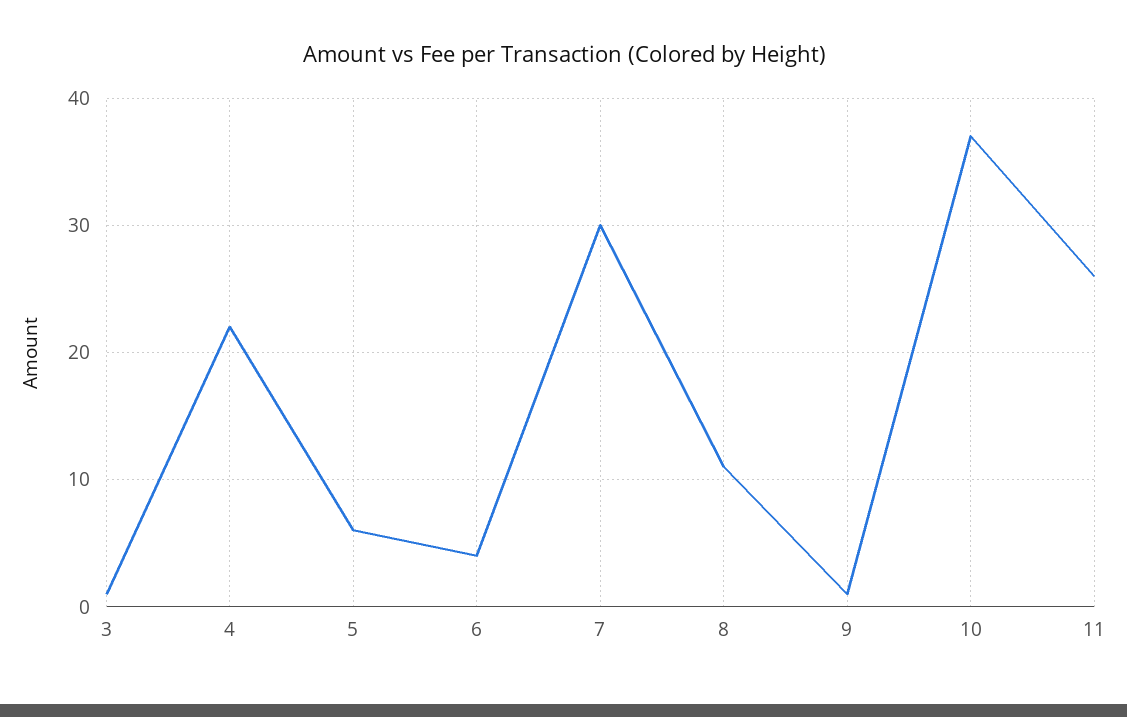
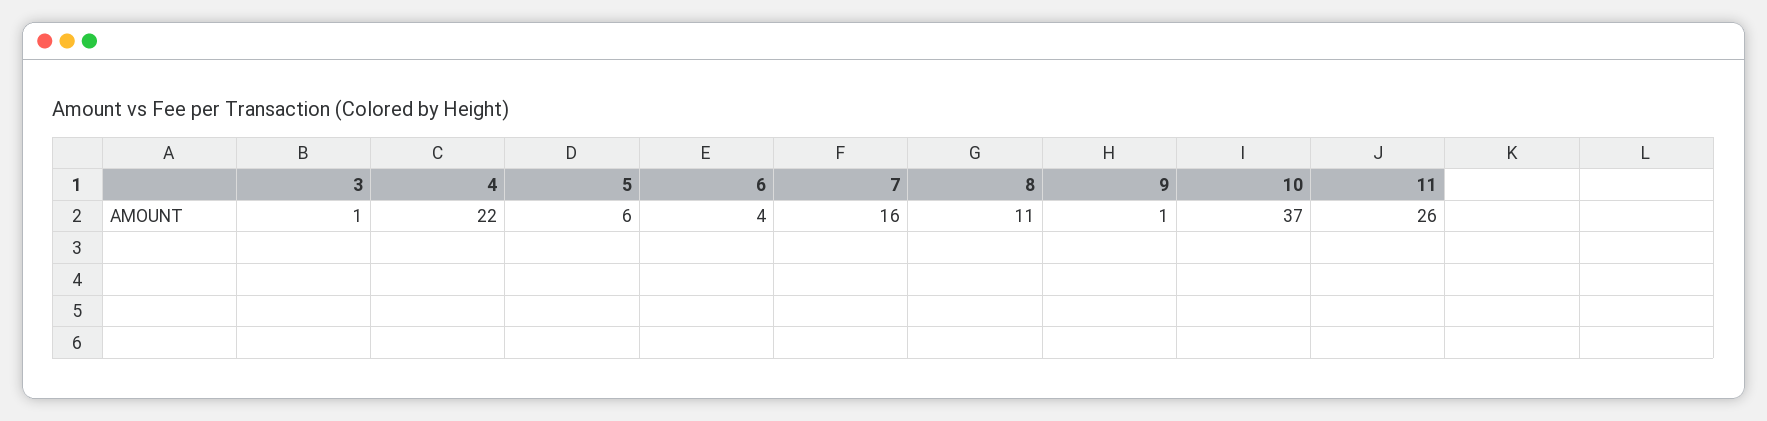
7: 30 -> 16

